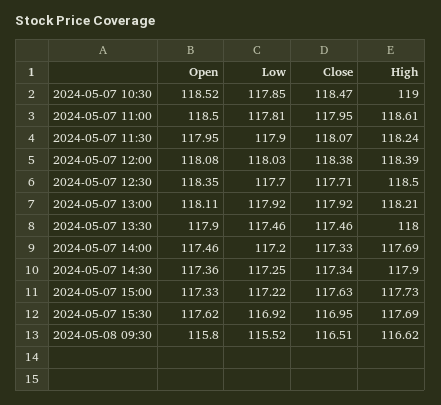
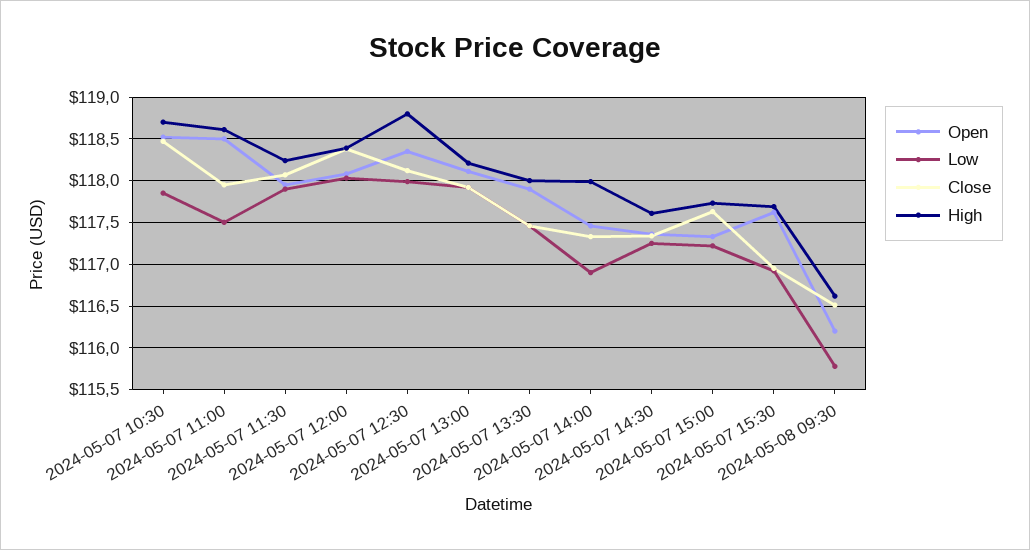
High, 2024-05-07 10:30: 119 -> 118.7
Low, 2024-05-07 11:00: 117.81 -> 117.5
Low, 2024-05-07 12:30: 117.7 -> 118
Close, 2024-05-07 12:30: 117.71 -> 118.1
High, 2024-05-07 12:30: 118.5 -> 118.8
Low, 2024-05-07 14:00: 117.2 -> 116.9
High, 2024-05-07 14:00: 117.69 -> 118
High, 2024-05-07 14:30: 117.9 -> 117.6
Open, 2024-05-08 09:30: 115.8 -> 116.2
Low, 2024-05-08 09:30: 115.52 -> 115.8

